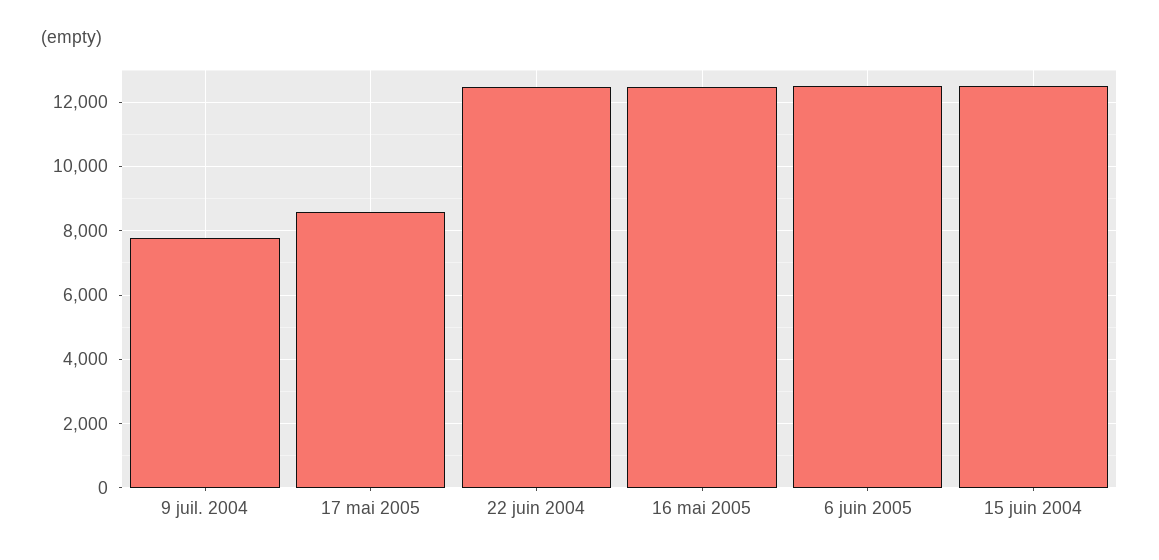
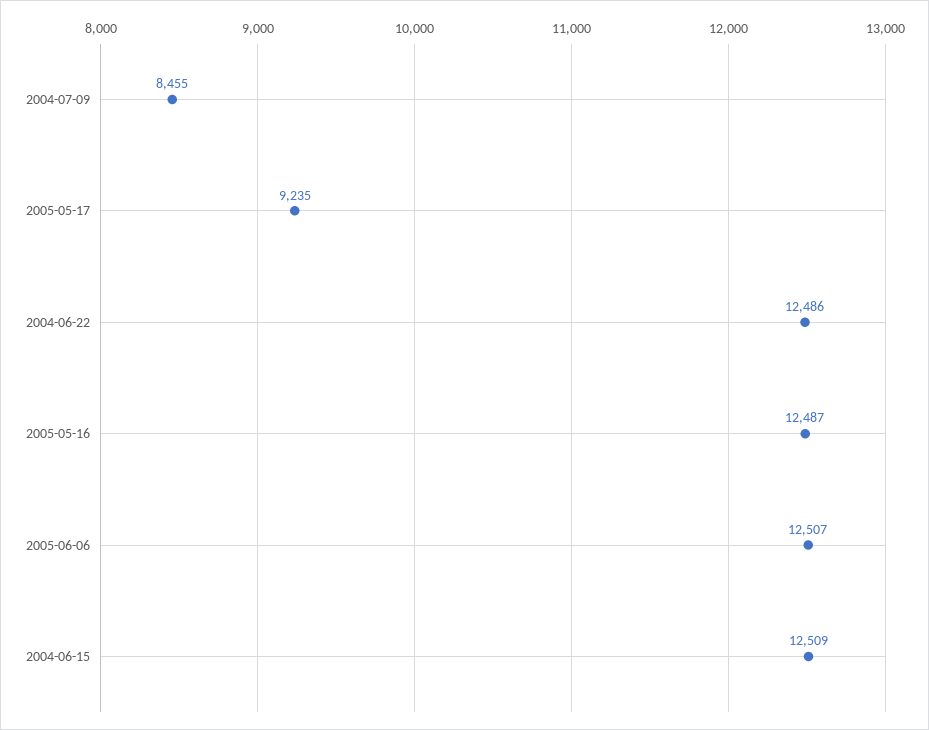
9 juil. 2004: 7800 -> 8455
17 mai 2005: 8600 -> 9235

